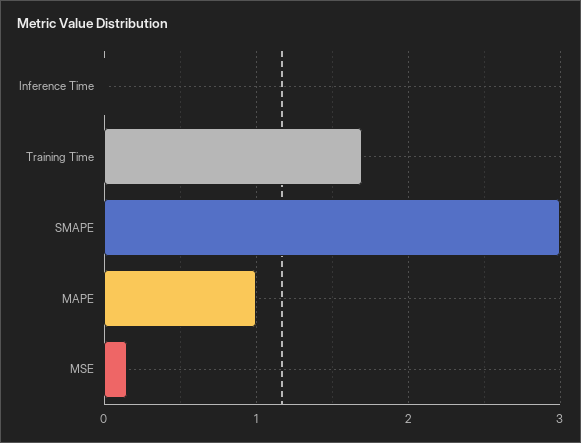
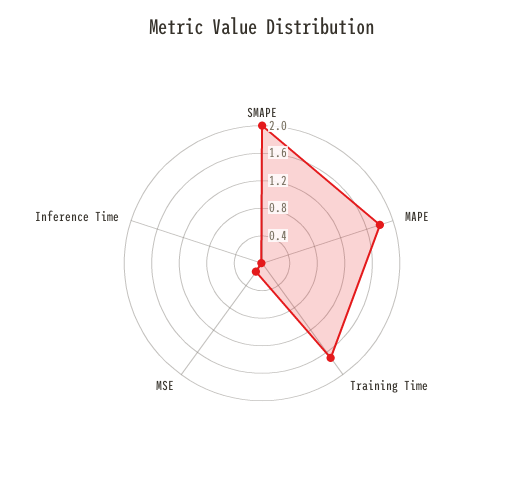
SMAPE: 3 -> 2
MAPE: 1 -> 1.8

